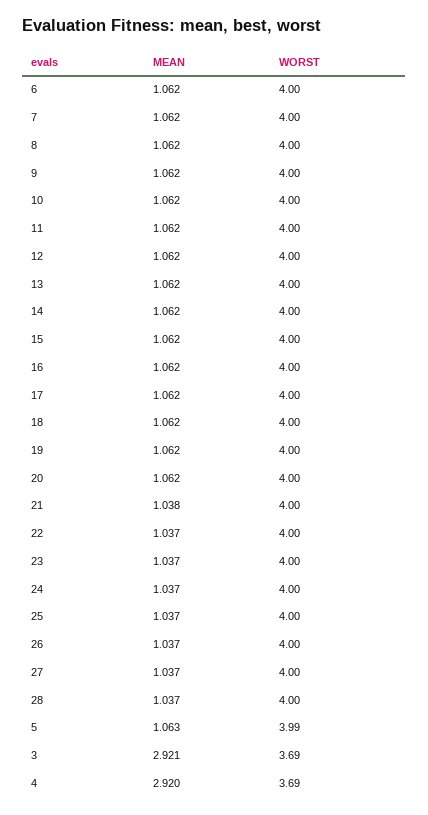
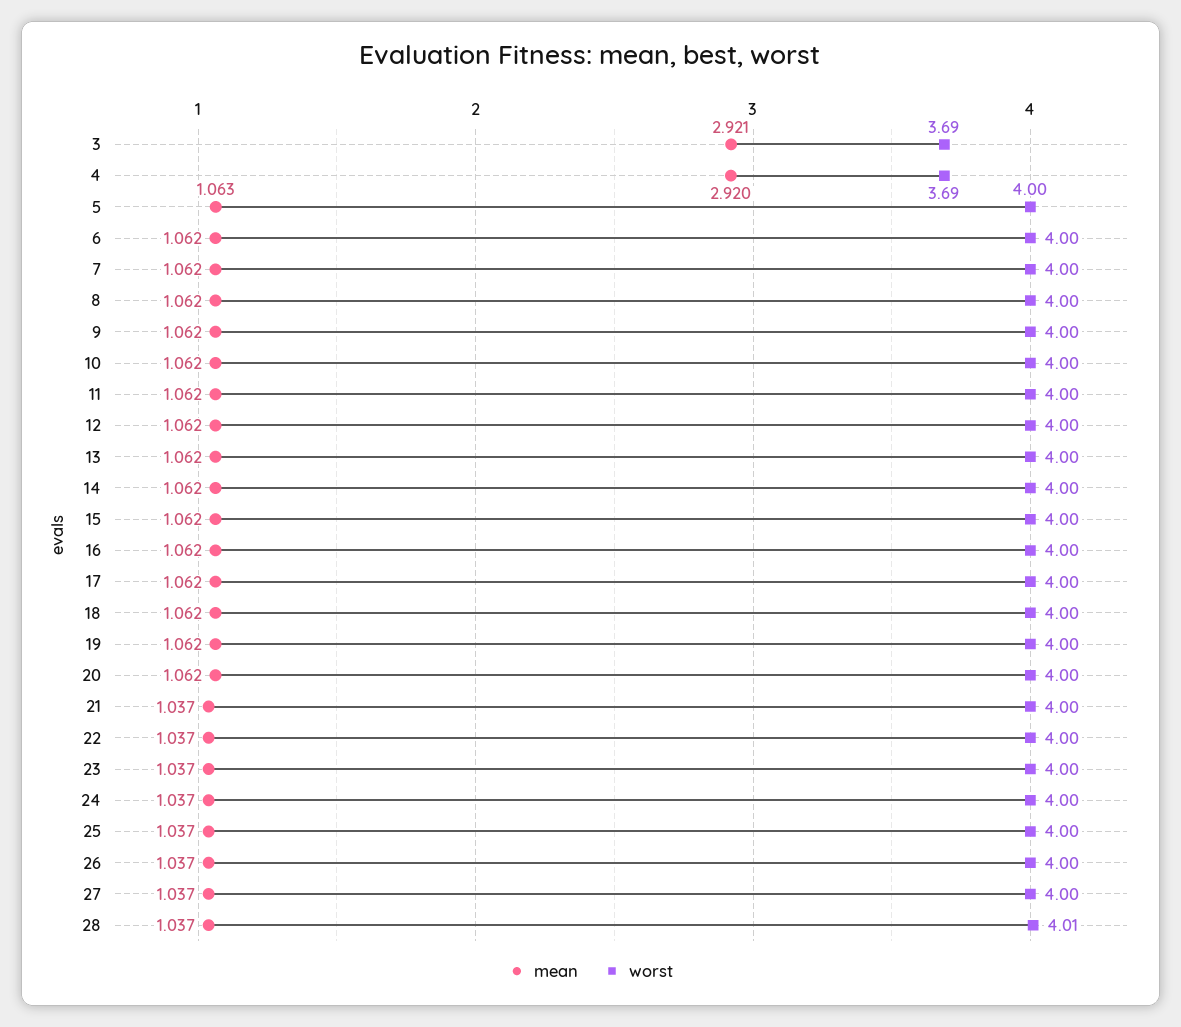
MEAN, 21: 1.038 -> 1.037
WORST, 28: 4 -> 4.01
WORST, 5: 3.99 -> 4

